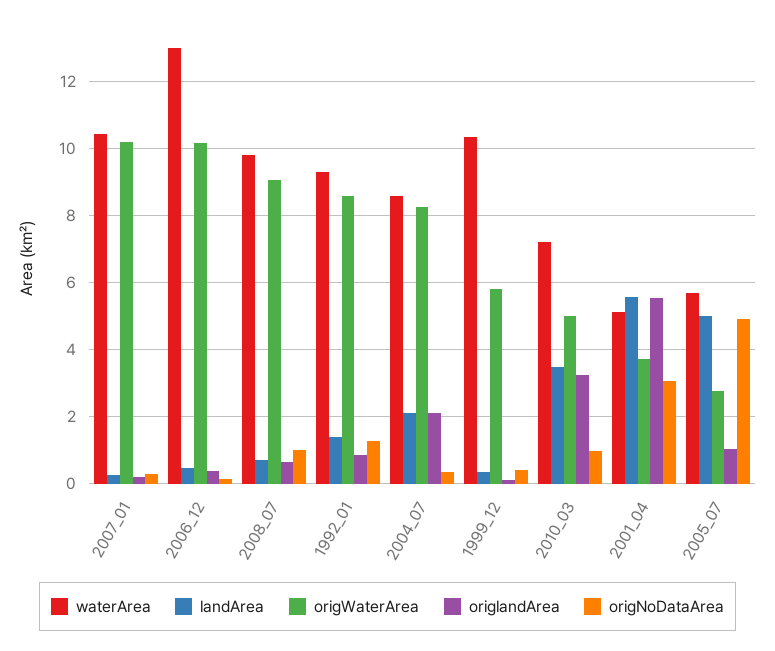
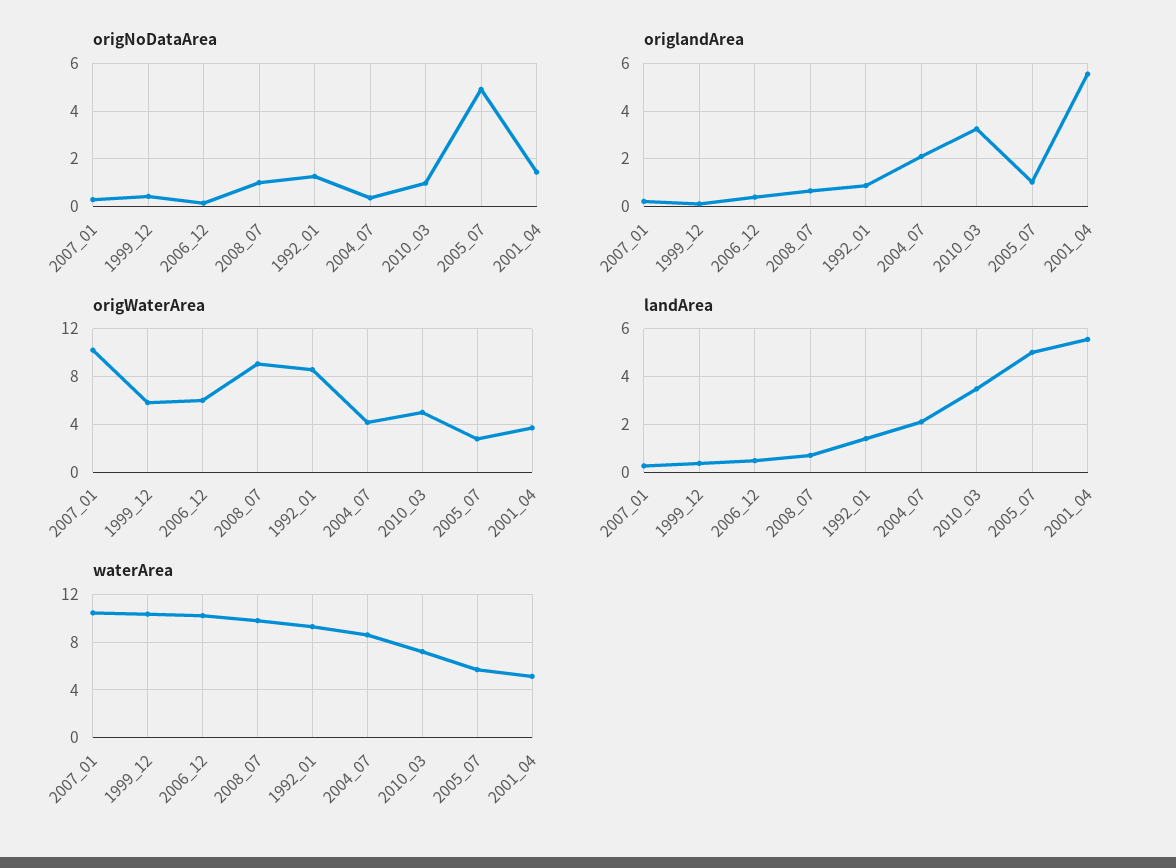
waterArea, 2006_12: 13 -> 10
origWaterArea, 2006_12: 10.2 -> 6
origWaterArea, 2004_07: 8.2 -> 4
origNoDataArea, 2001_04: 3 -> 1.5

